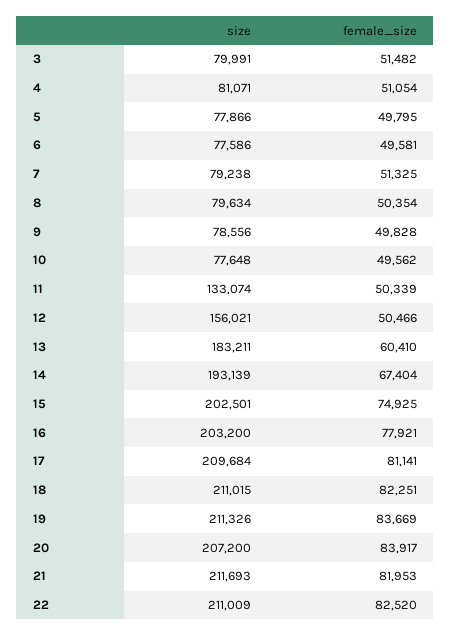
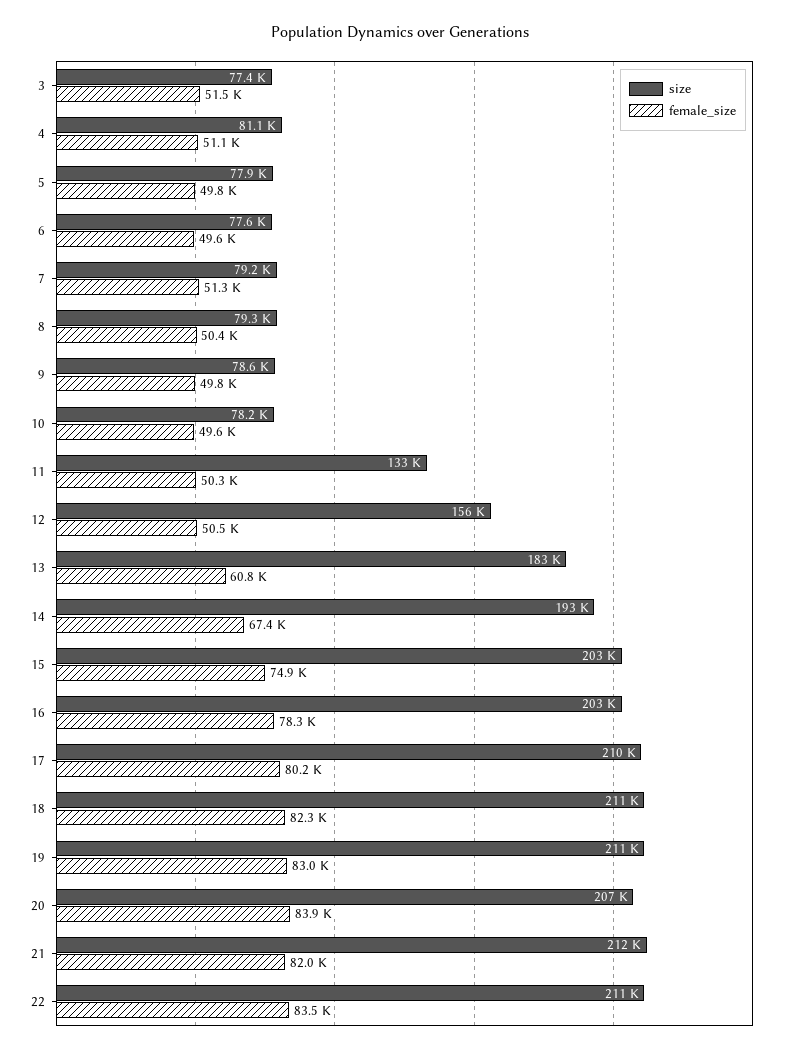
size, 3: 79991 -> 77400
size, 8: 79634 -> 79300
size, 10: 77648 -> 78200
female_size, 13: 60410 -> 60800
female_size, 16: 77921 -> 78300
female_size, 17: 81141 -> 80200
female_size, 19: 83669 -> 83000
female_size, 22: 82520 -> 83500

